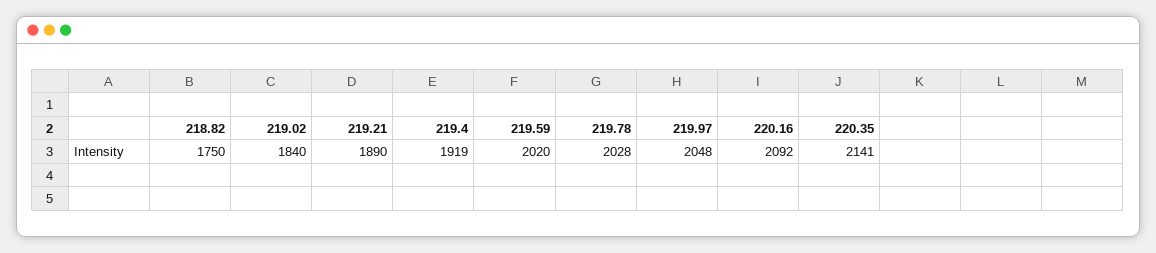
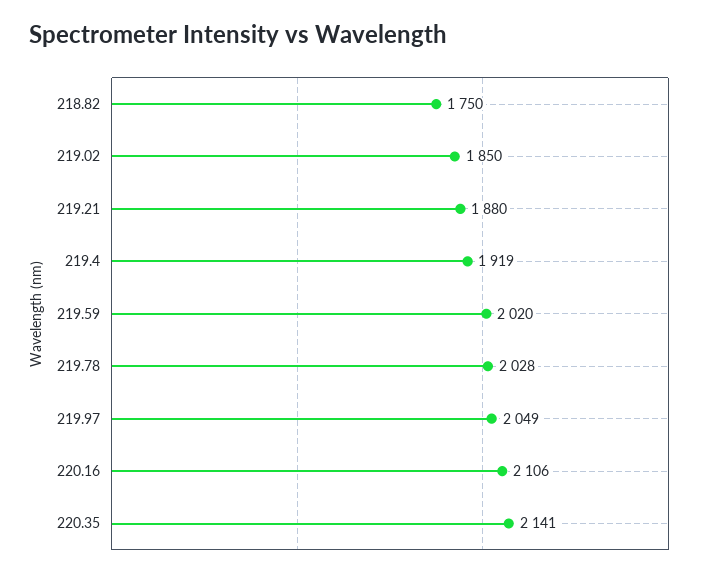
219.02: 1840 -> 1850
219.21: 1890 -> 1880
219.97: 2048 -> 2049
220.16: 2092 -> 2106

